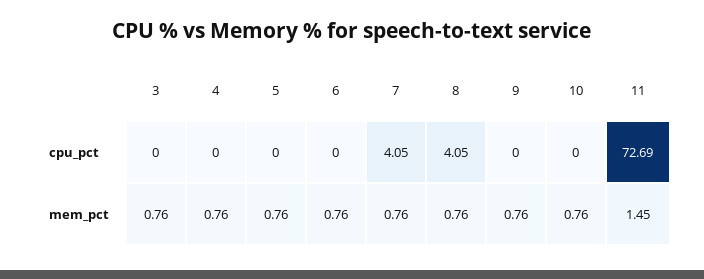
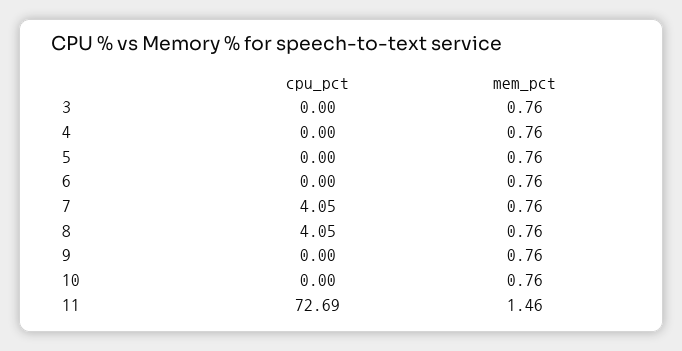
11, mem_pct: 1.45 -> 1.46

